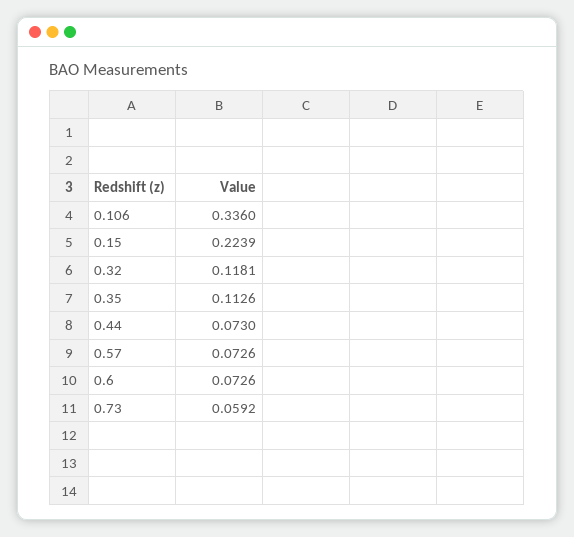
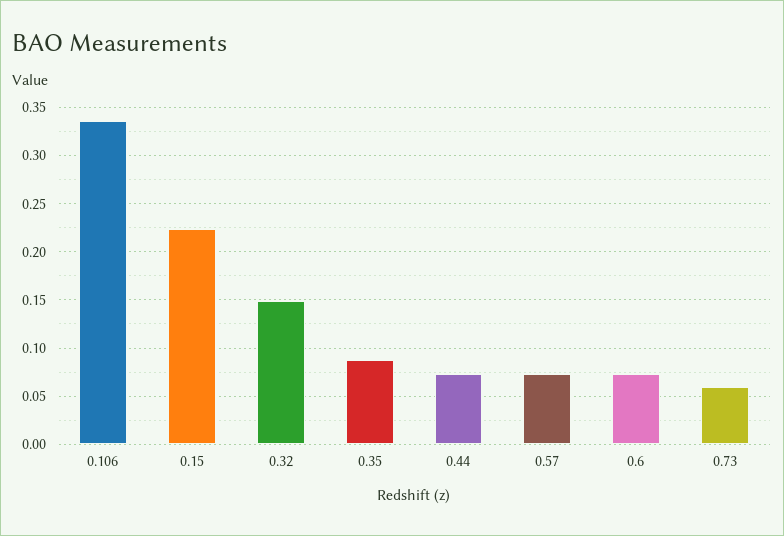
0.32: 0.1181 -> 0.15
0.35: 0.1126 -> 0.09

